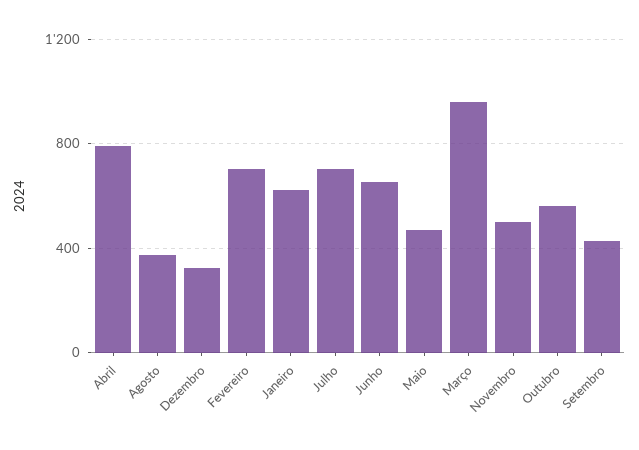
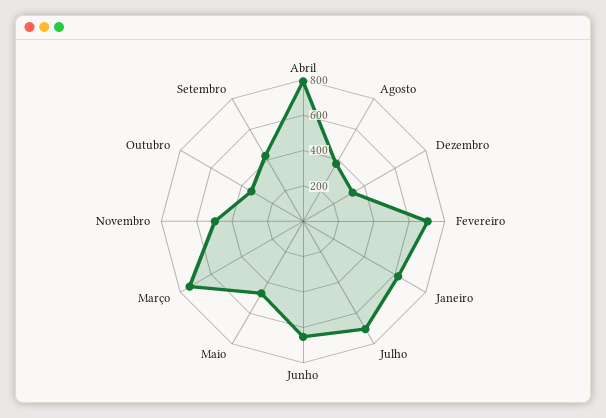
Março: 950 -> 750
Outubro: 550 -> 350

